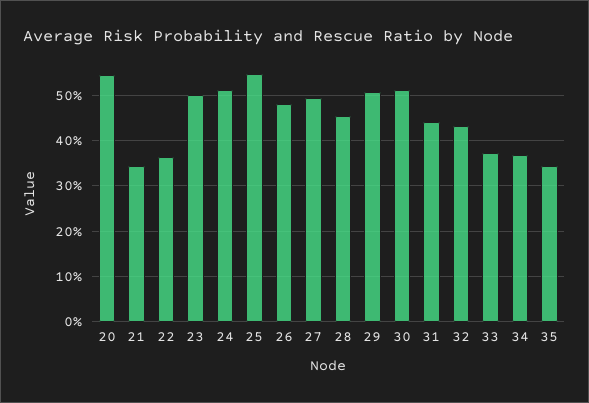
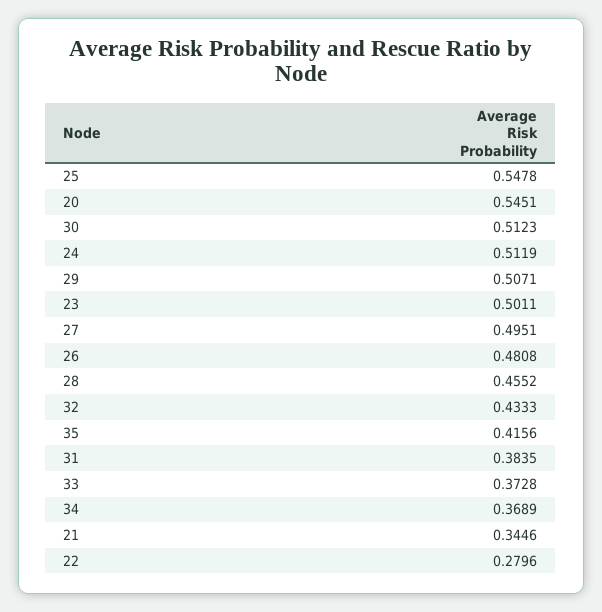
22: 0.36 -> 0.2796
31: 0.44 -> 0.3835
35: 0.34 -> 0.4156

